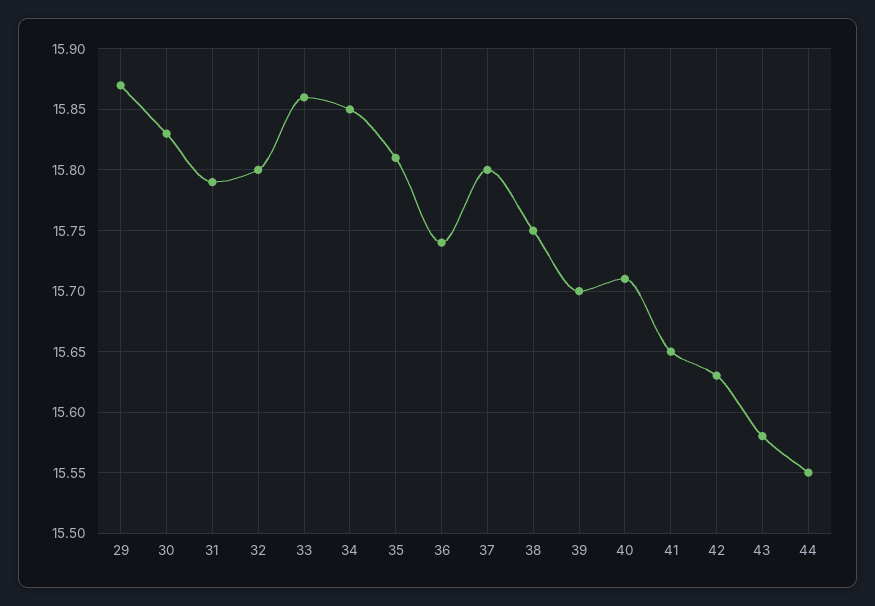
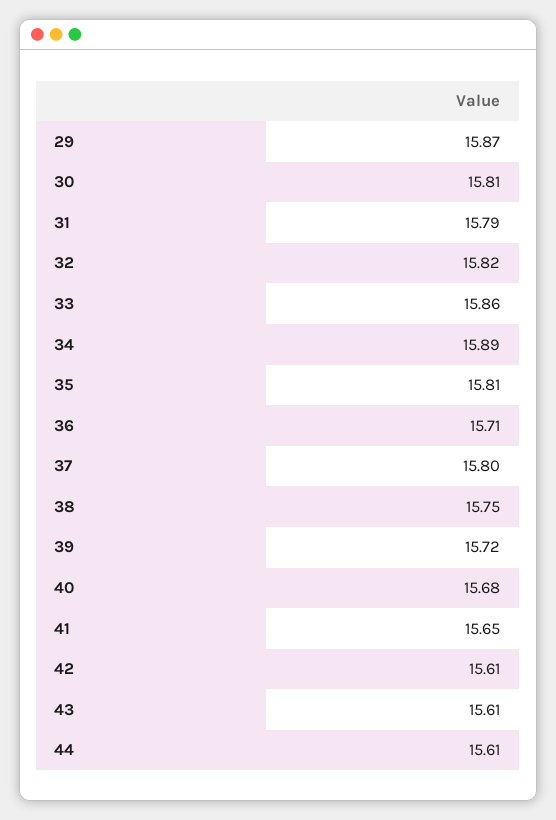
30: 15.83 -> 15.81
32: 15.8 -> 15.82
34: 15.85 -> 15.89
36: 15.74 -> 15.71
39: 15.7 -> 15.72
40: 15.71 -> 15.68
42: 15.63 -> 15.61
43: 15.58 -> 15.61
44: 15.55 -> 15.61

